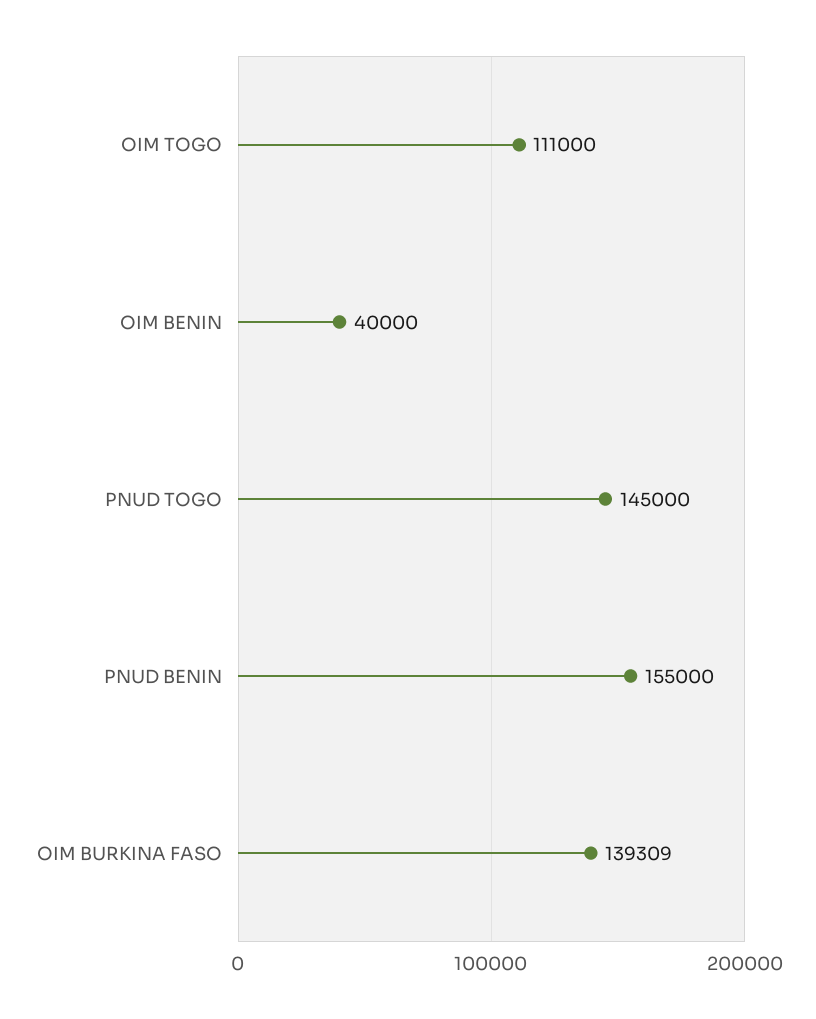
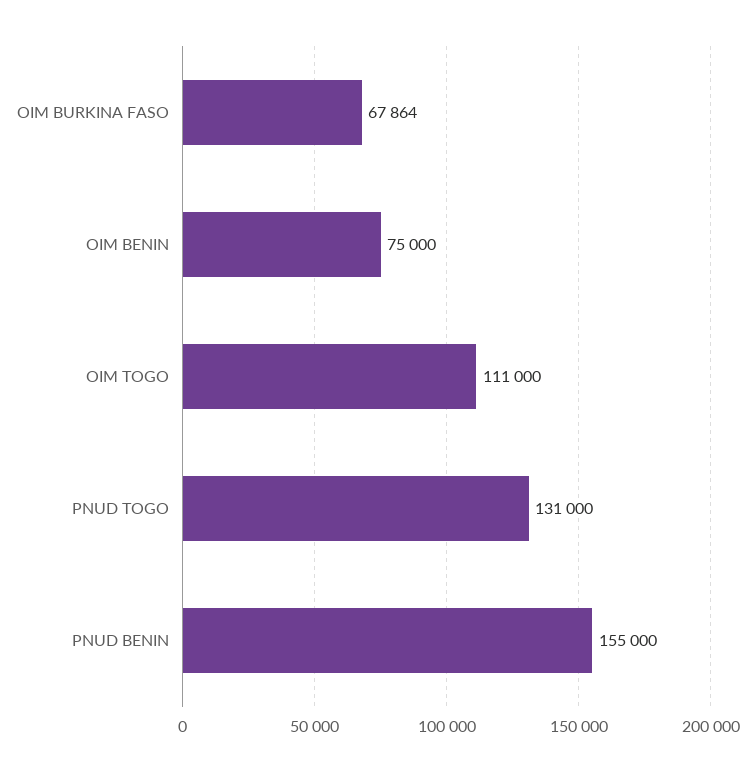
OIM BENIN: 40000 -> 75000
PNUD TOGO: 145000 -> 131000
OIM BURKINA FASO: 139309 -> 67864

